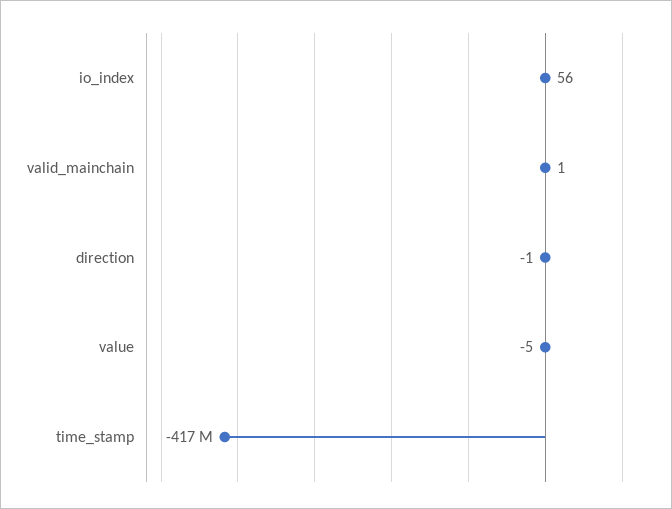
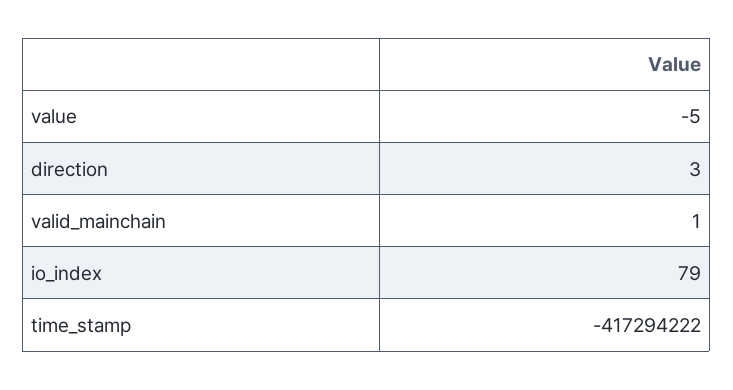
io_index: 56 -> 79
direction: -1 -> 3

